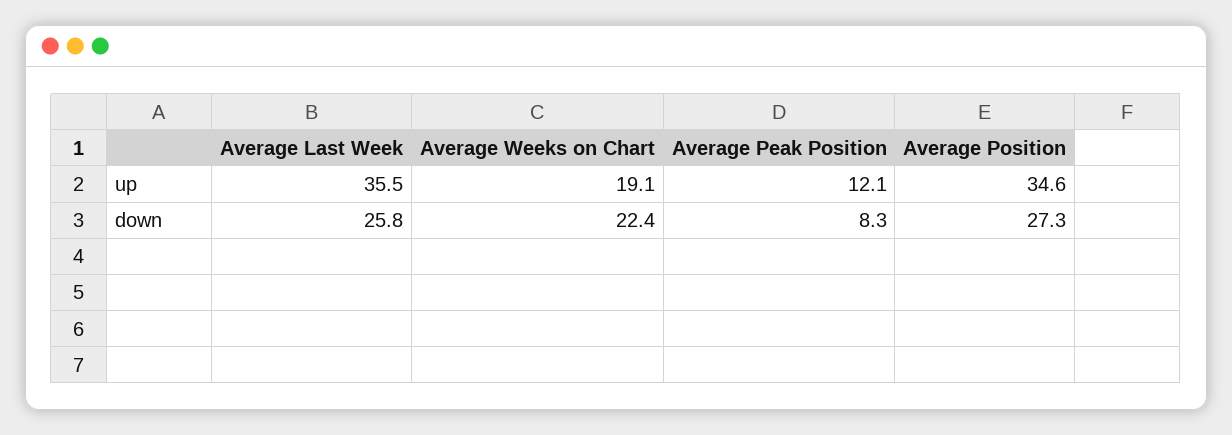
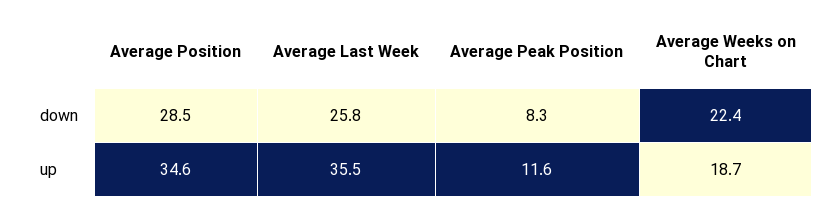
Average Weeks on Chart, up: 19.1 -> 18.7
Average Peak Position, up: 12.1 -> 11.6
Average Position, down: 27.3 -> 28.5

